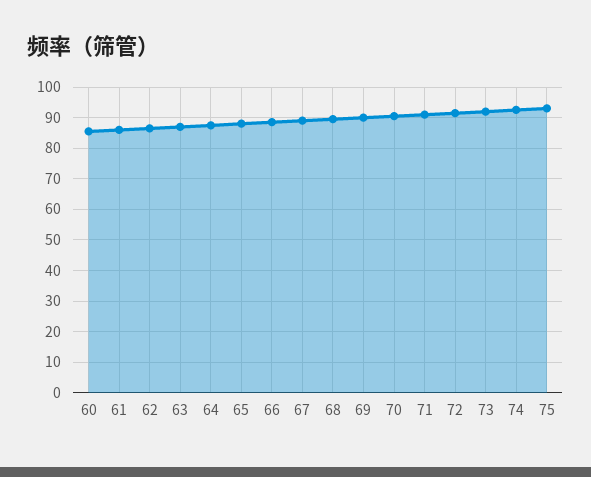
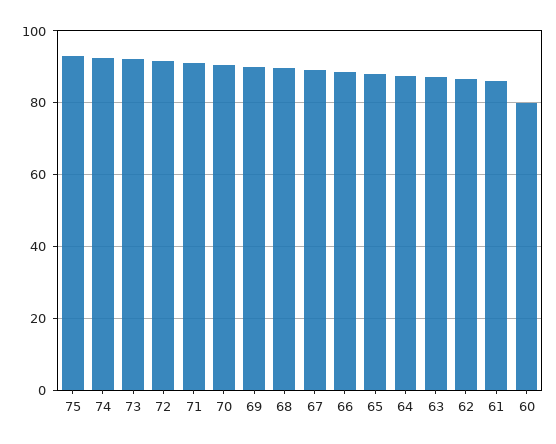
60: 86 -> 80

